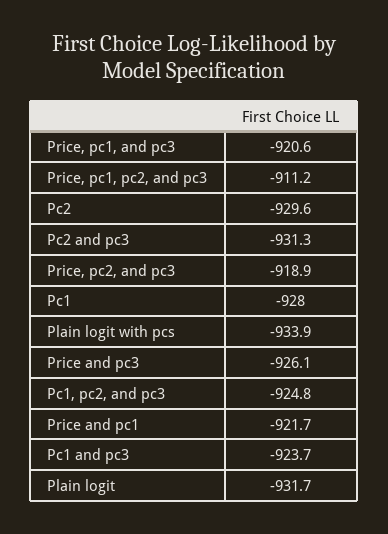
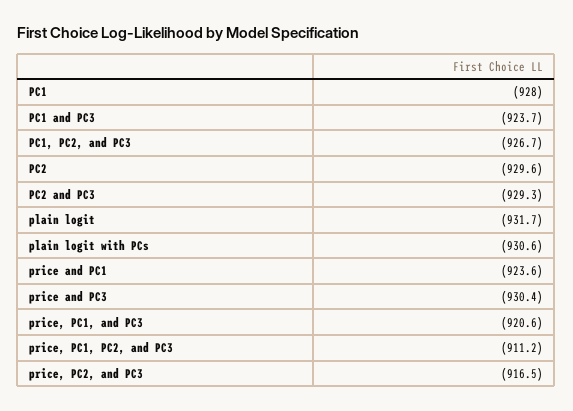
Pc2 and pc3: -931.3 -> -929.3
Price, pc2, and pc3: -918.9 -> -916.5
Plain logit with pcs: -933.9 -> -930.6
Price and pc3: -926.1 -> -930.4
Pc1, pc2, and pc3: -924.8 -> -926.7
Price and pc1: -921.7 -> -923.6

